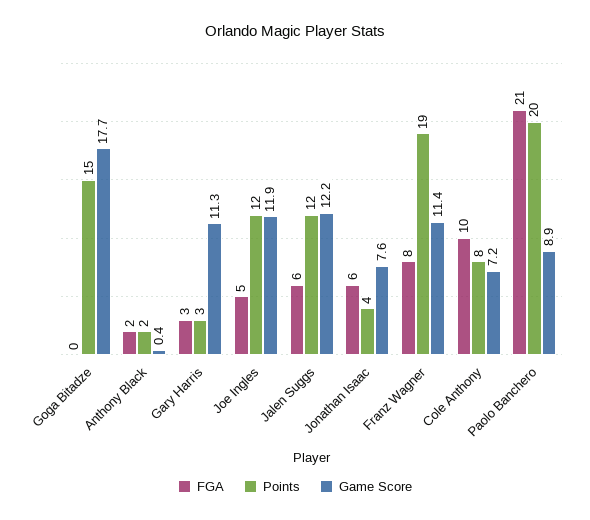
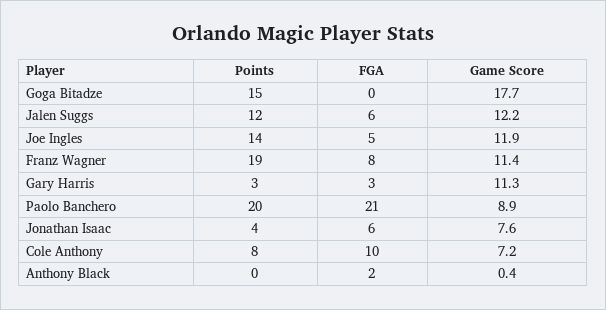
Points, Anthony Black: 2 -> 0
Points, Joe Ingles: 12 -> 14

